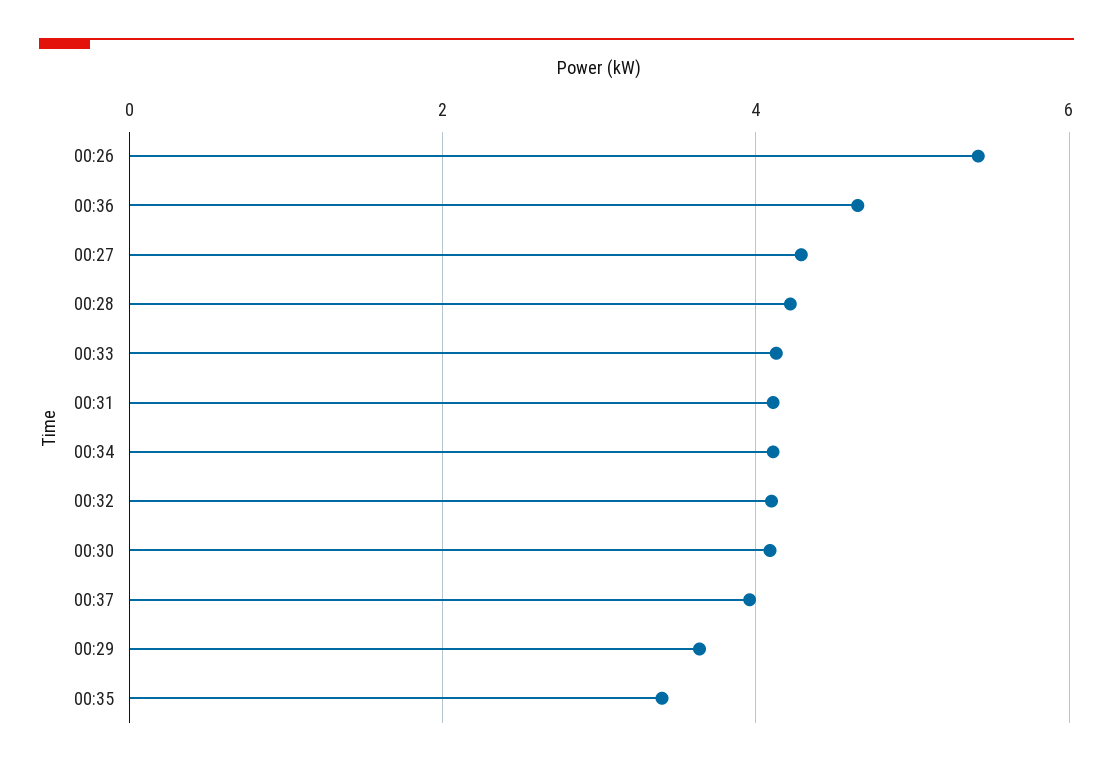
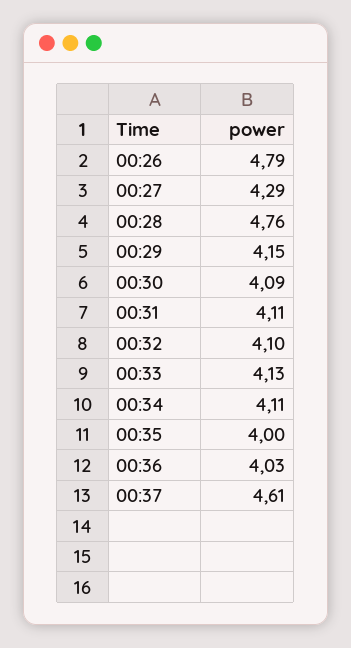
00:26: 5.4 -> 4.79
00:36: 4.6 -> 4.03
00:28: 4.2 -> 4.76
00:37: 4 -> 4.61
00:29: 3.6 -> 4.15
00:35: 3.4 -> 4

